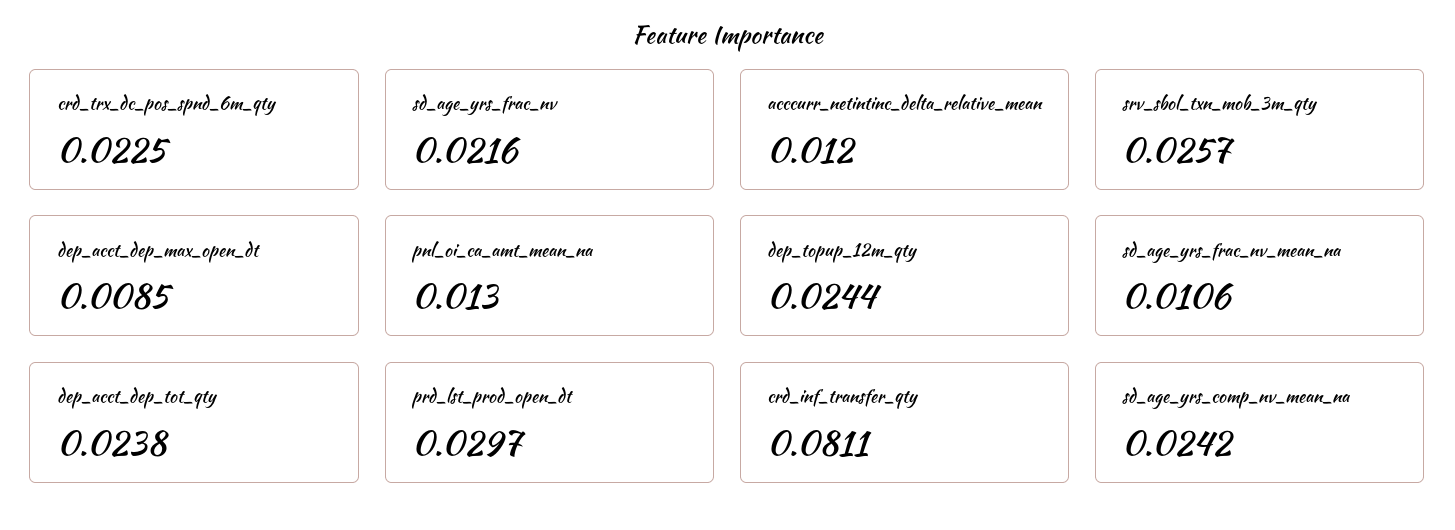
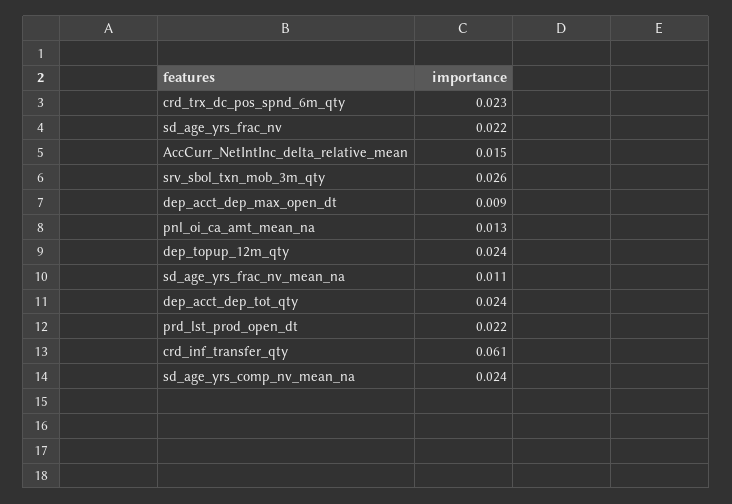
acccurr_netintinc_delta_relative_mean: 0.012 -> 0.015
prd_lst_prod_open_dt: 0.0297 -> 0.022
crd_inf_transfer_qty: 0.0811 -> 0.061

